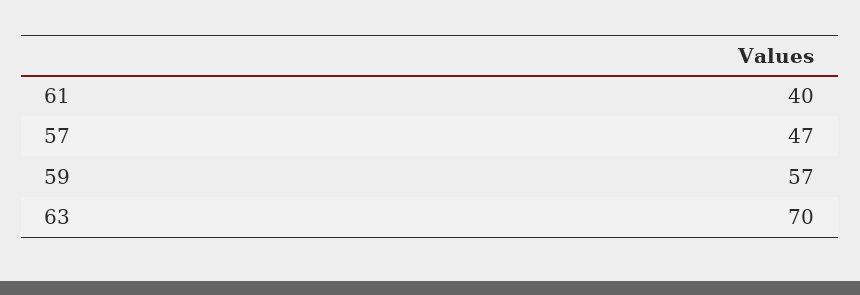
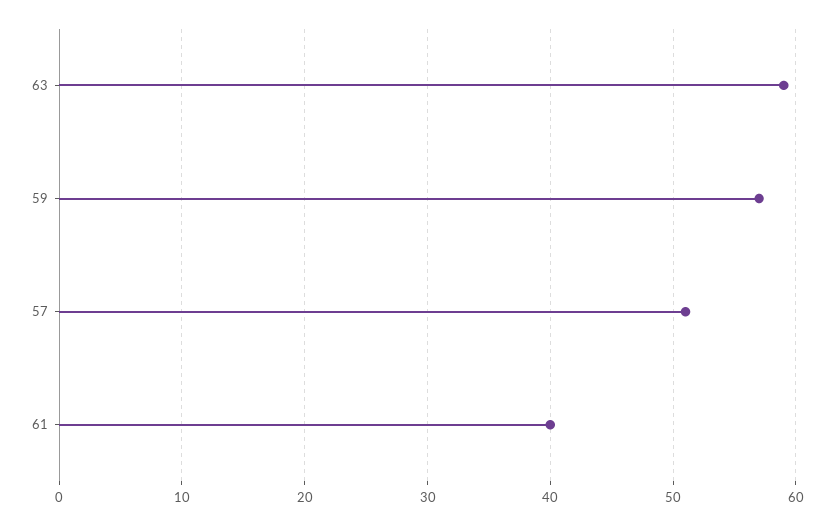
57: 47 -> 51
63: 70 -> 59

